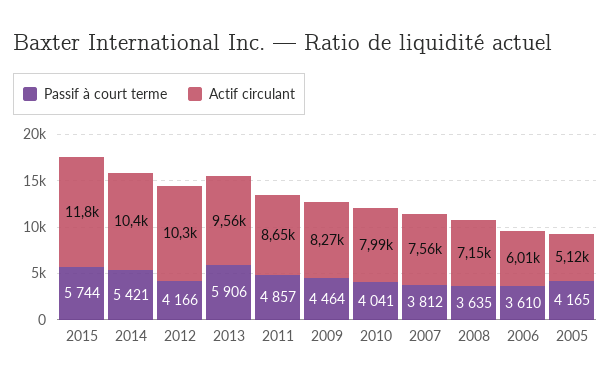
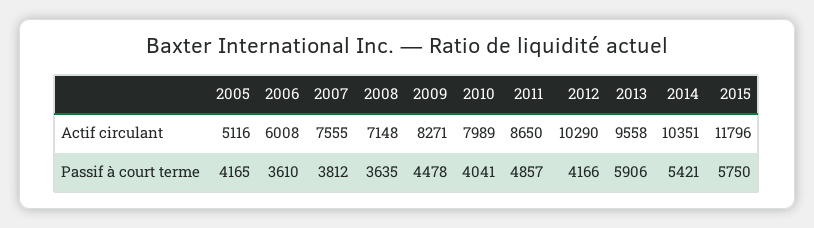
Passif à court terme, 2015: 5744 -> 5750
Passif à court terme, 2009: 4464 -> 4478

